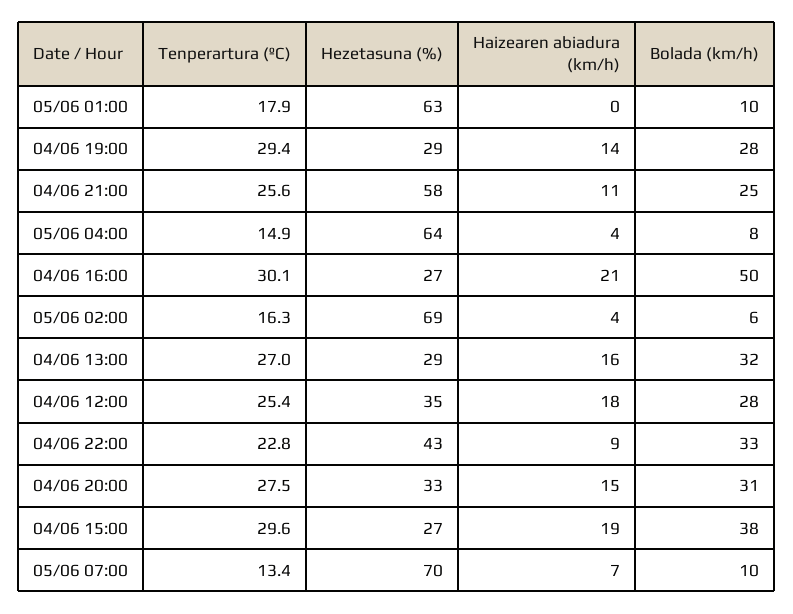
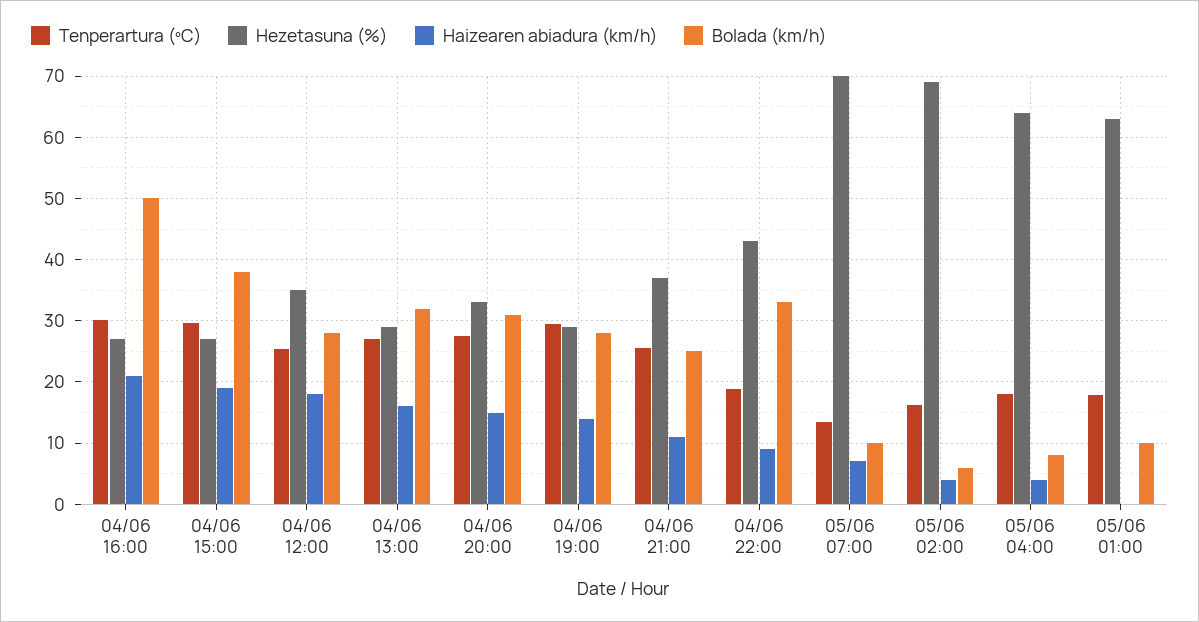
Hezetasuna (%), 04/06 21:00: 58 -> 37
Tenperartura (ºC), 05/06 04:00: 14.9 -> 18
Tenperartura (ºC), 04/06 22:00: 22.8 -> 19

